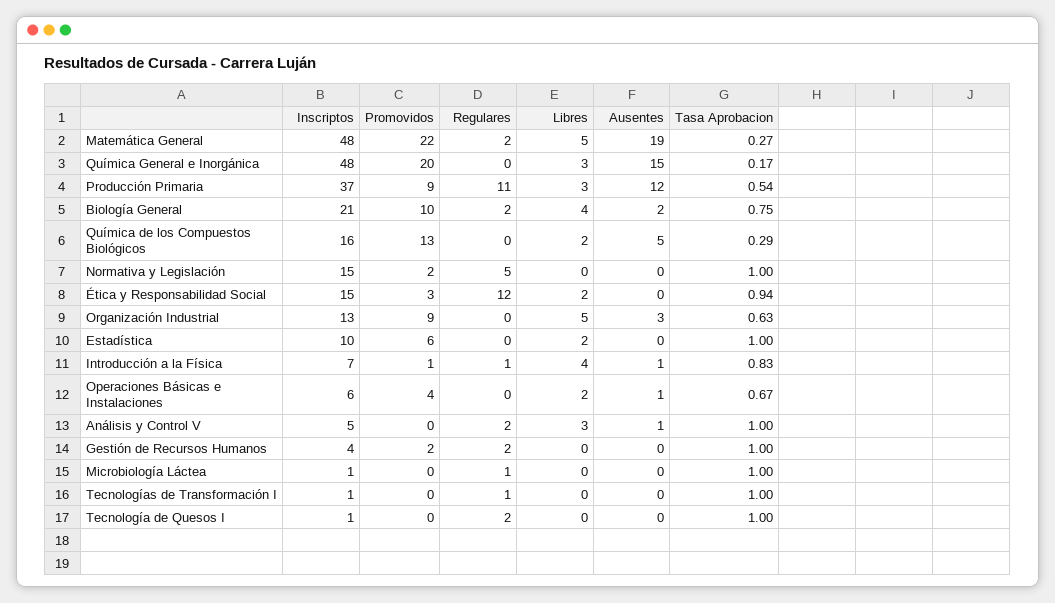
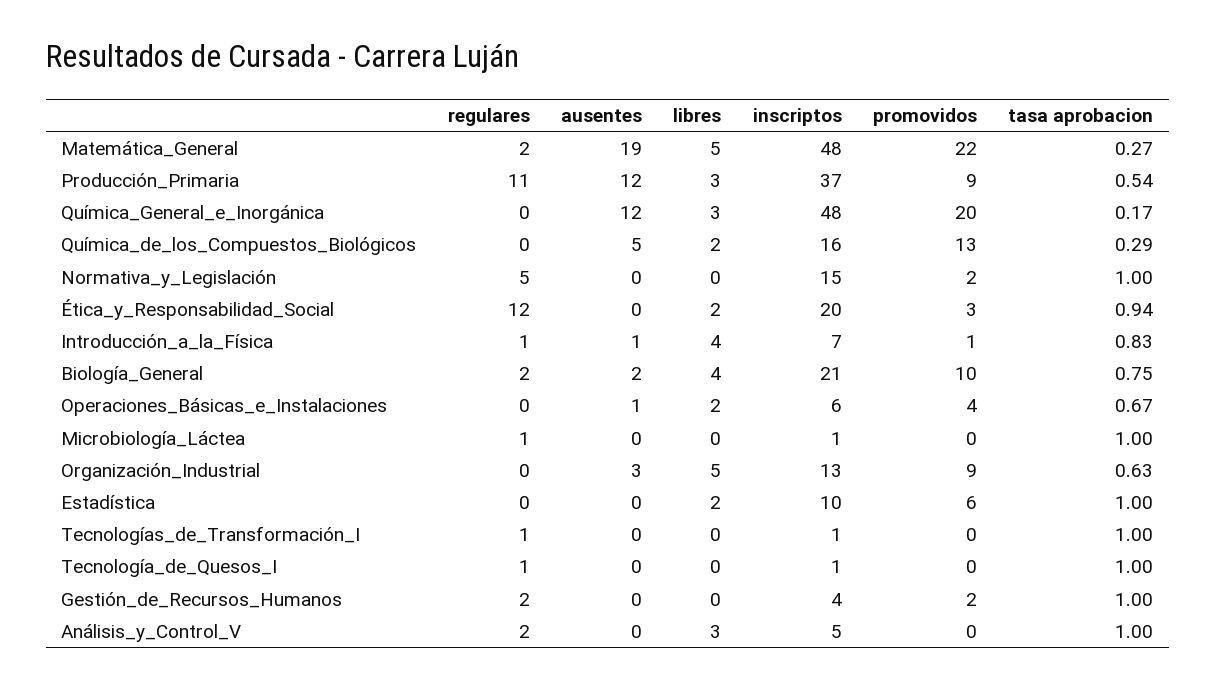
Ausentes, Química General e Inorgánica: 15 -> 12
Inscriptos, Ética y Responsabilidad Social: 15 -> 20
Ausentes, Análisis y Control V: 1 -> 0
Regulares, Tecnología de Quesos I: 2 -> 1

